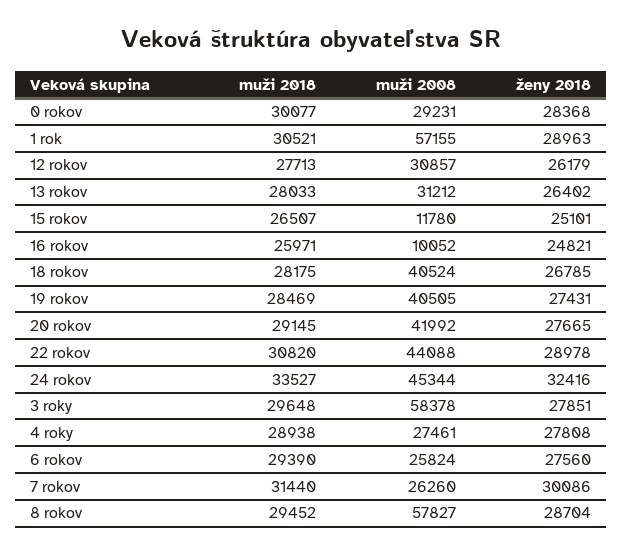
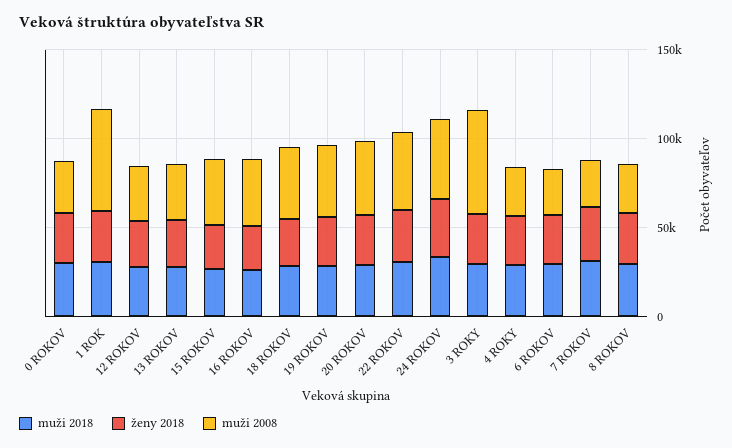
muži 2008, 15 rokov: 11780 -> 40000
muži 2008, 16 rokov: 10052 -> 40000
muži 2008, 8 rokov: 57827 -> 30000

